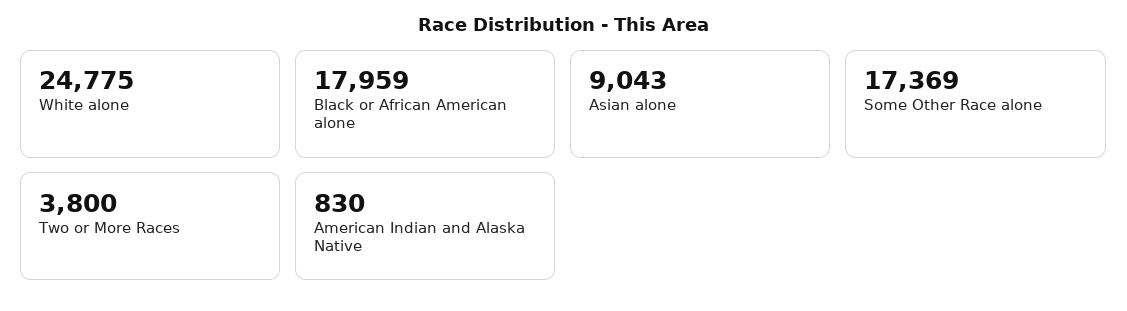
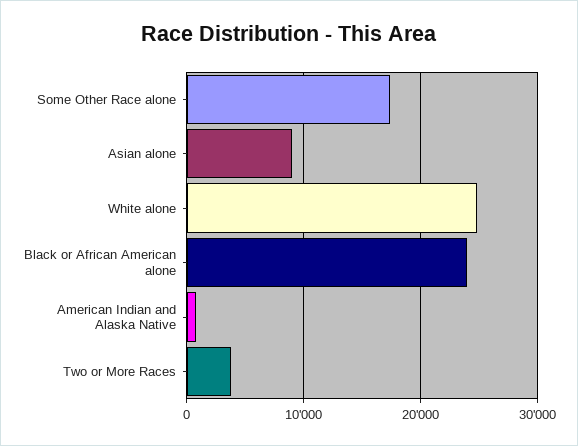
Black or African American alone: 17959 -> 24000

